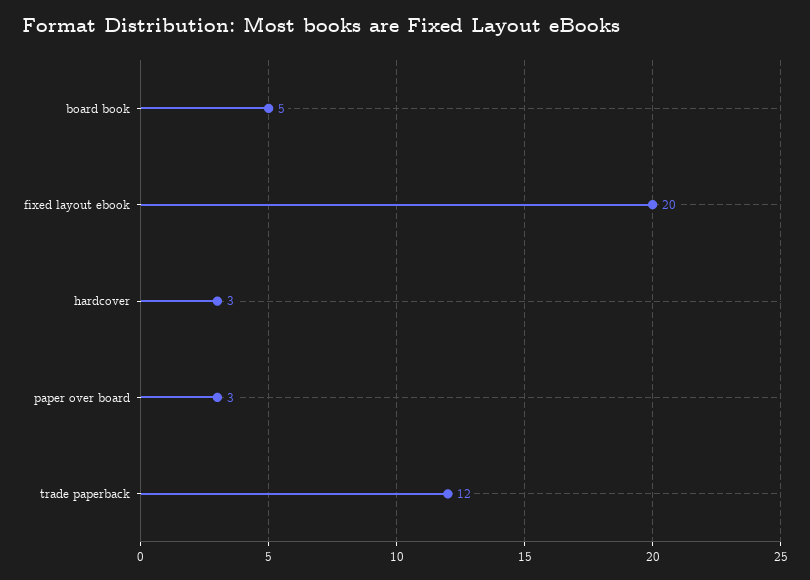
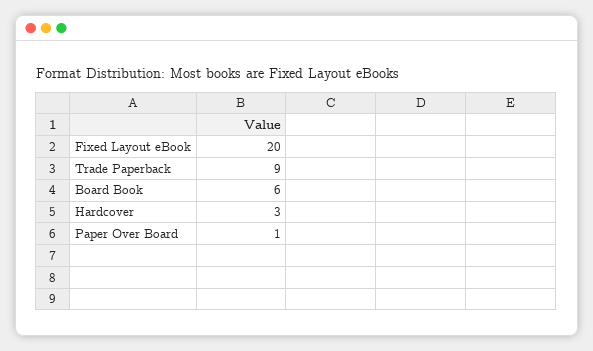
board book: 5 -> 6
paper over board: 3 -> 1
trade paperback: 12 -> 9

